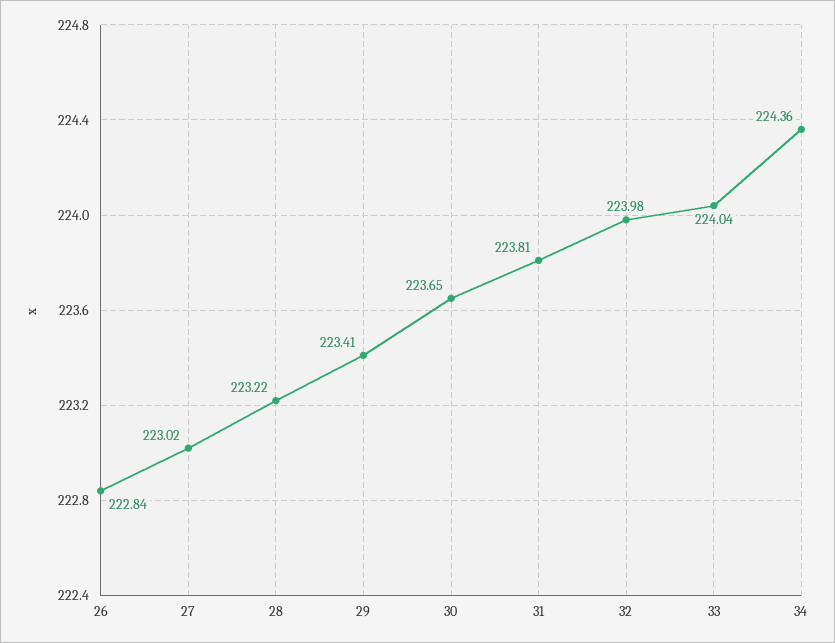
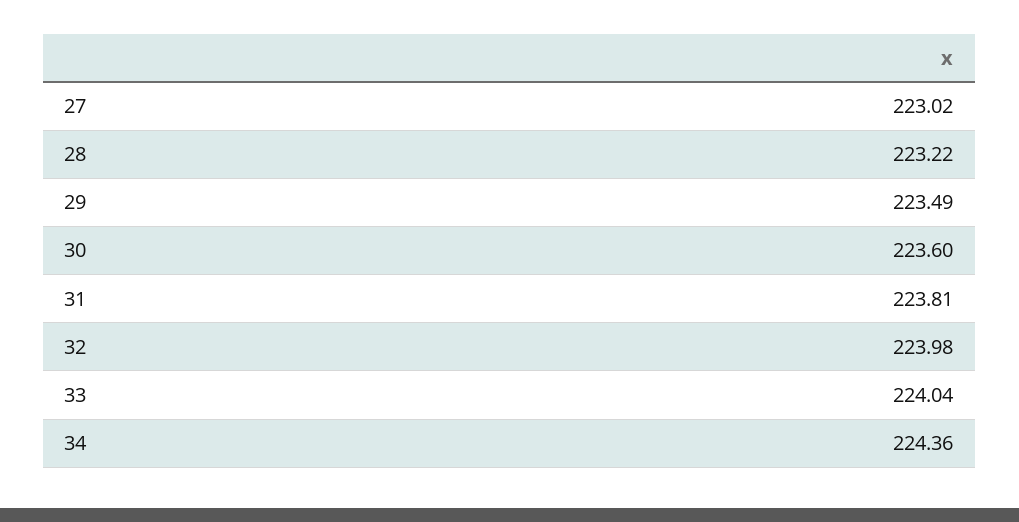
26: 222.84 -> none
29: 223.41 -> 223.49
30: 223.65 -> 223.6

